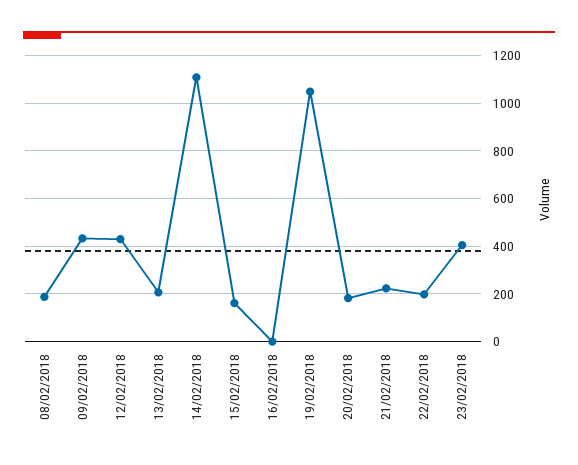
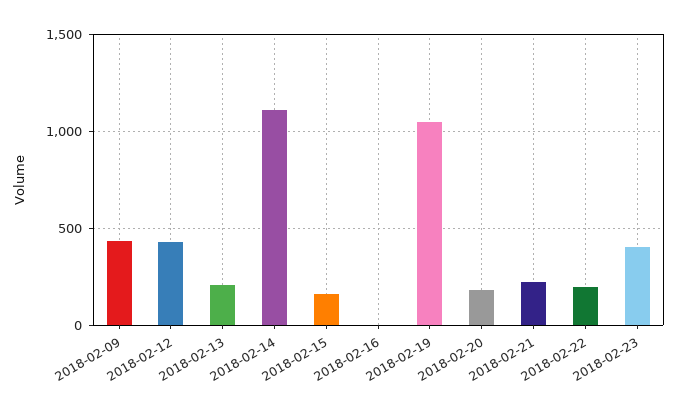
08/02/2018: 200 -> none

